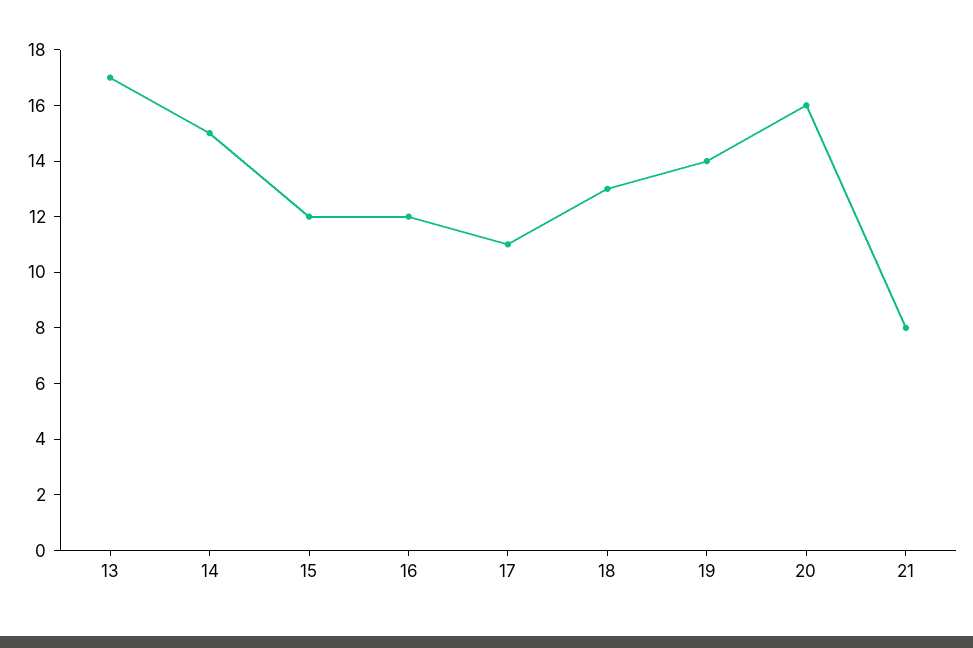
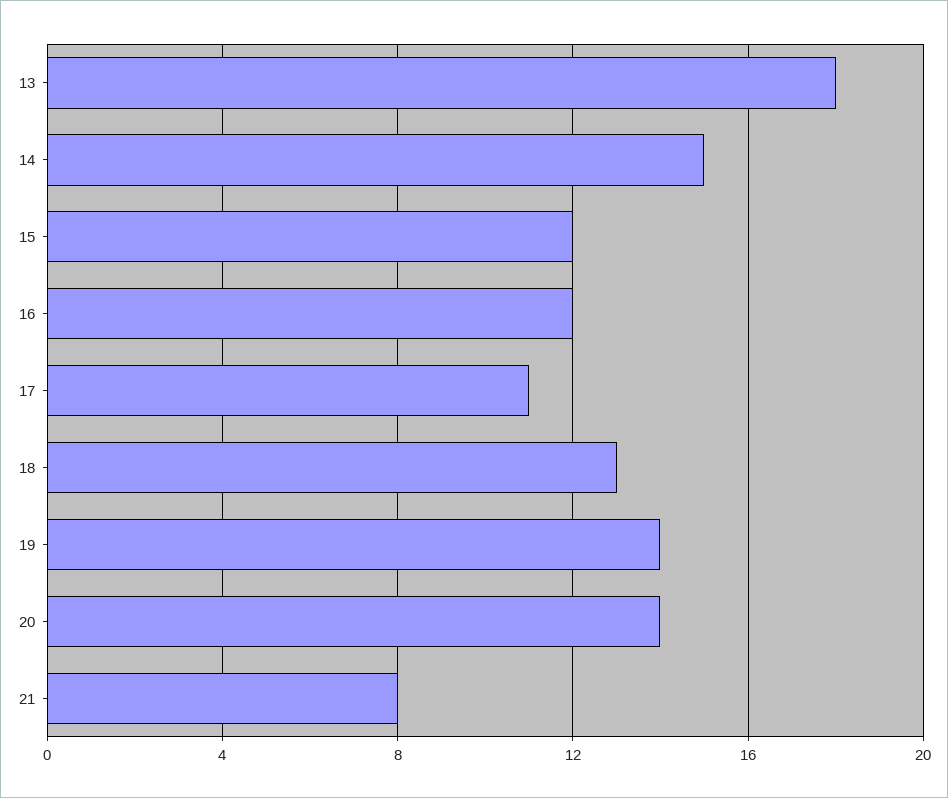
13: 17 -> 18
20: 16 -> 14

